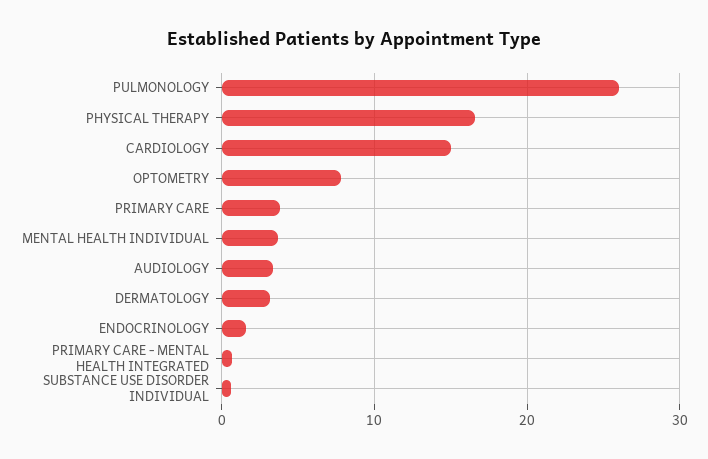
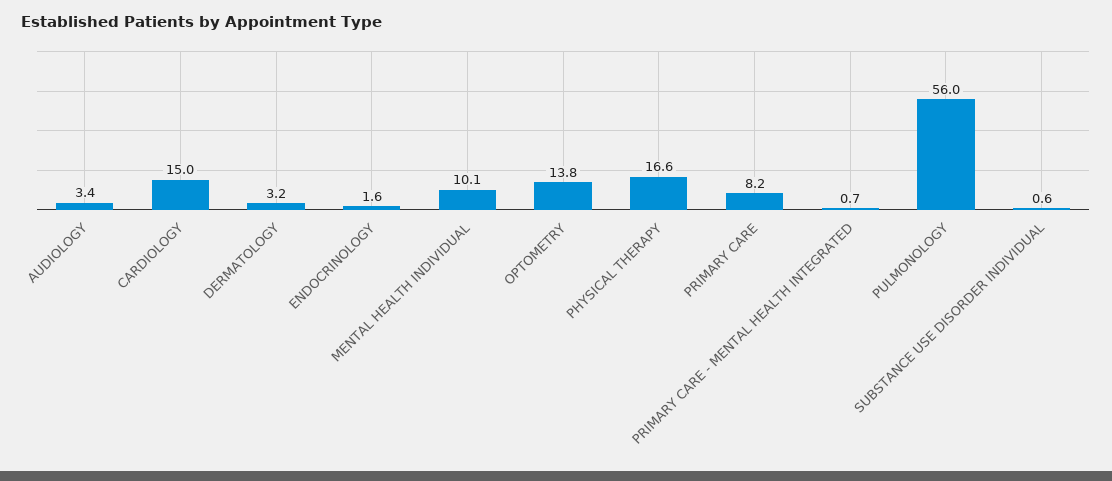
PULMONOLOGY: 26 -> 56
OPTOMETRY: 8 -> 13.8
PRIMARY CARE: 4 -> 8.2
MENTAL HEALTH INDIVIDUAL: 4 -> 10.1

